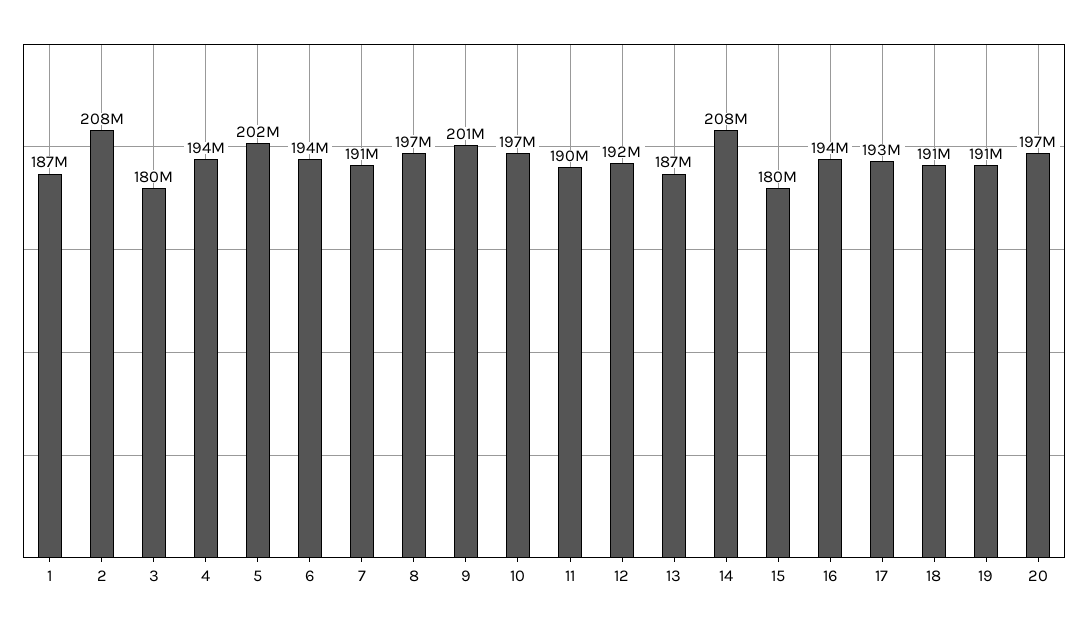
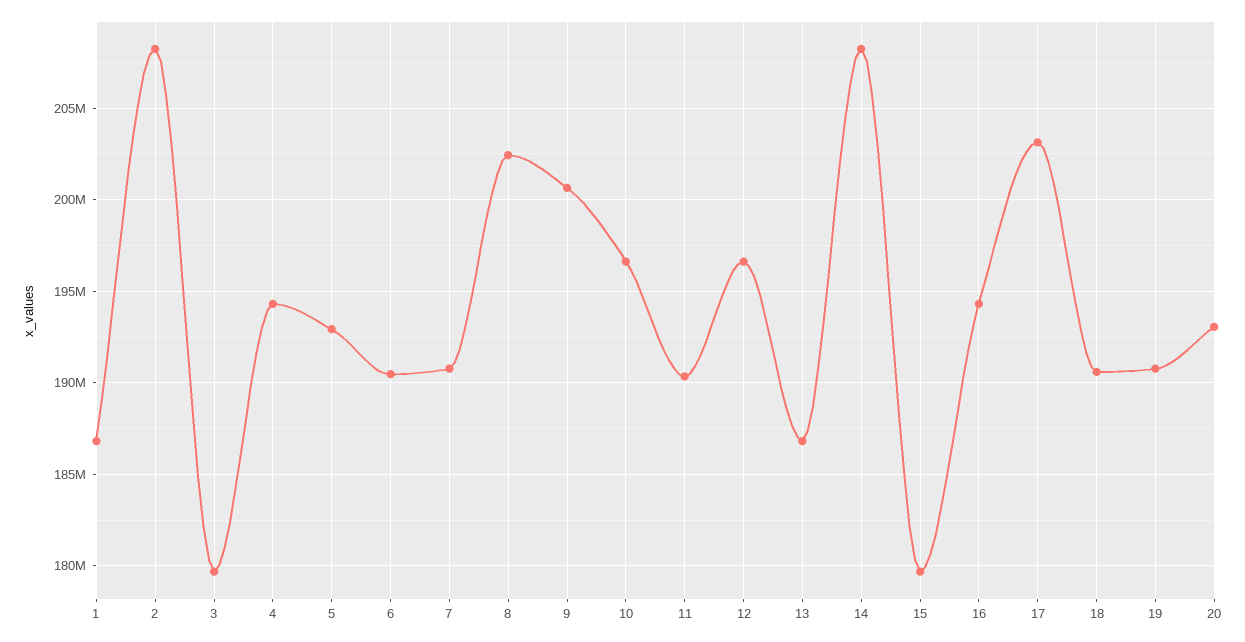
5: 202000000 -> 193000000
6: 194000000 -> 190500000
8: 197000000 -> 202500000
12: 192000000 -> 196500000
17: 193000000 -> 203000000
20: 197000000 -> 193000000

